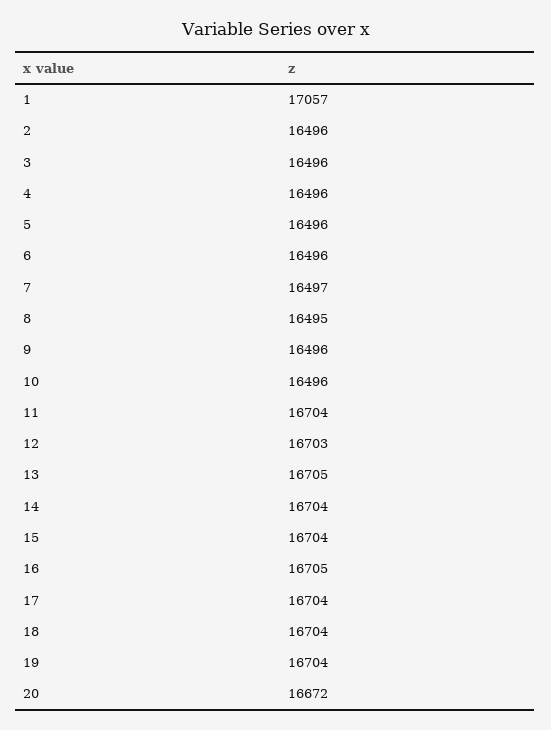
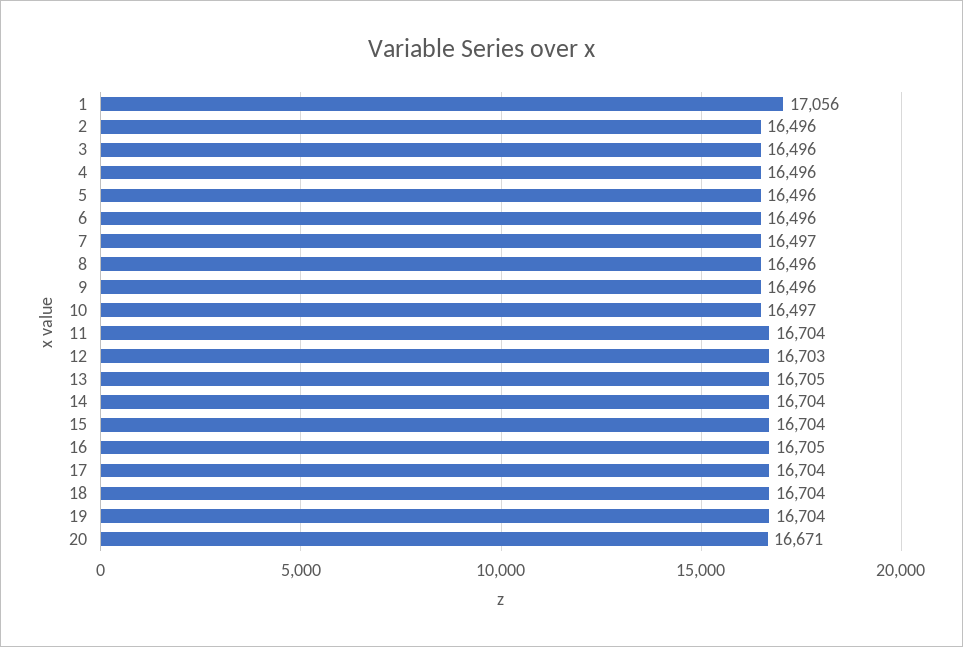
1: 17057 -> 17056
8: 16495 -> 16496
10: 16496 -> 16497
20: 16672 -> 16671

